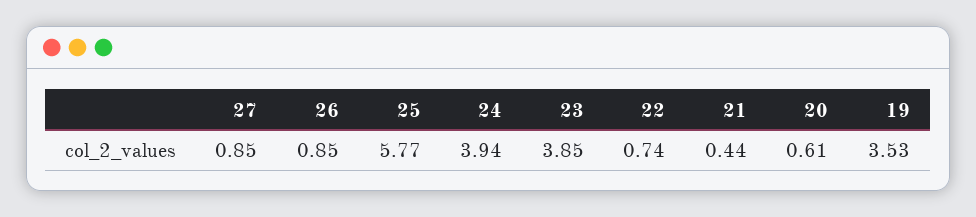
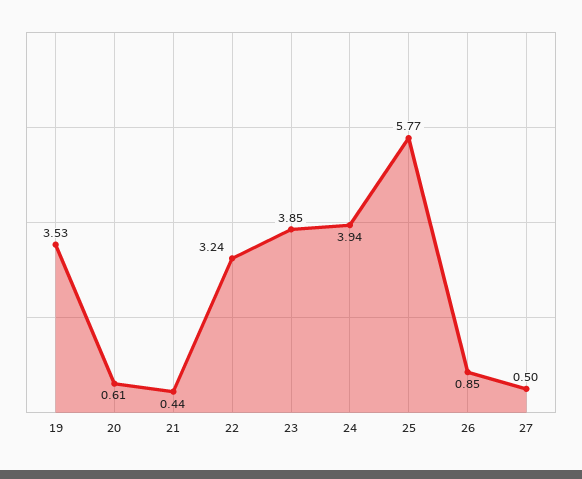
27: 0.85 -> 0.5
22: 0.74 -> 3.24

